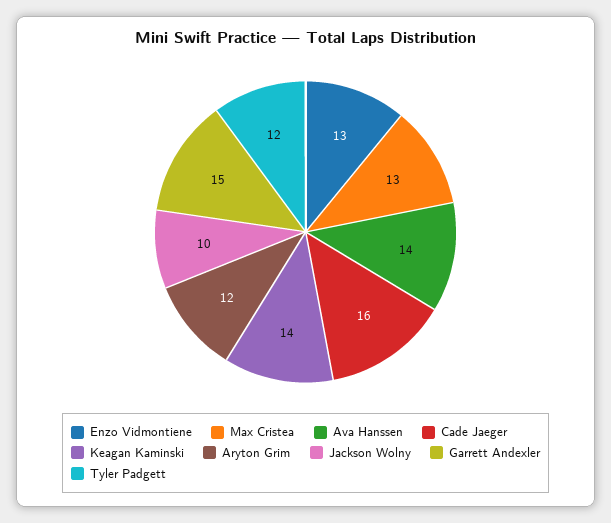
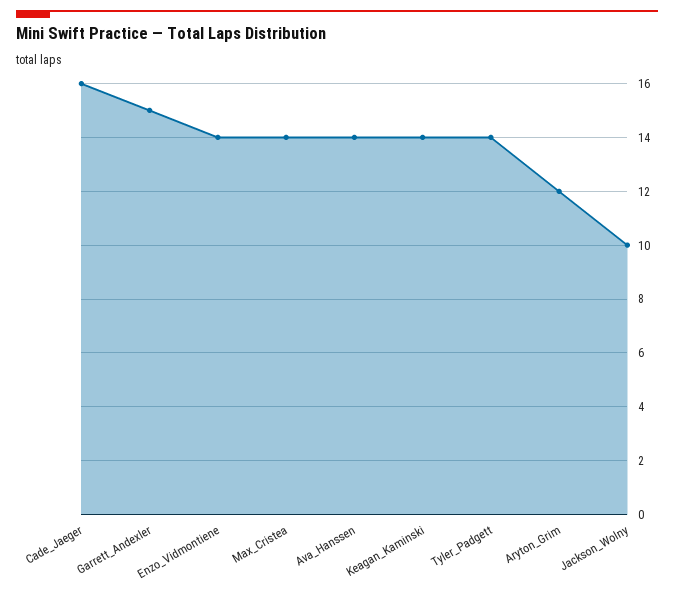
Enzo Vidmontiene: 13 -> 14
Max Cristea: 13 -> 14
Tyler Padgett: 12 -> 14

